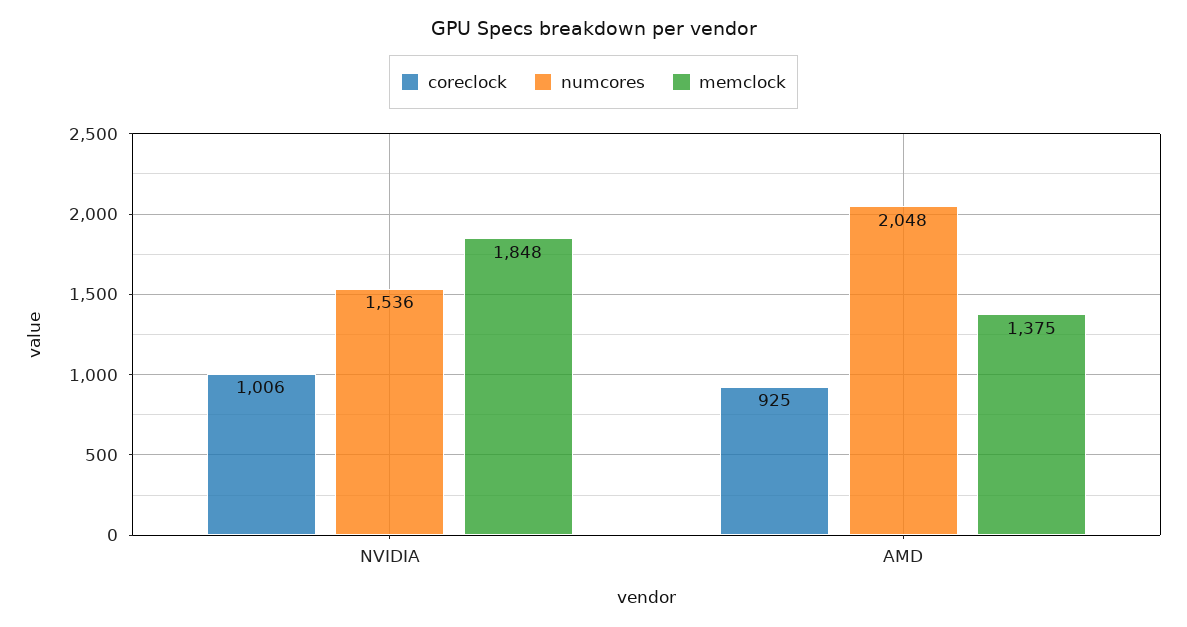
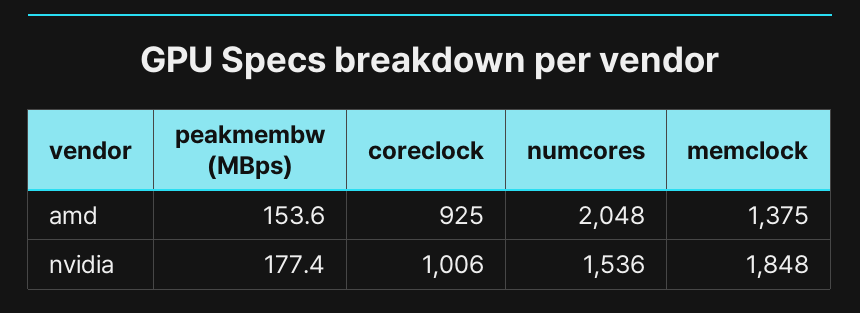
peakmembw (MBps), AMD: none -> 153.6
peakmembw (MBps), NVIDIA: none -> 177.4

